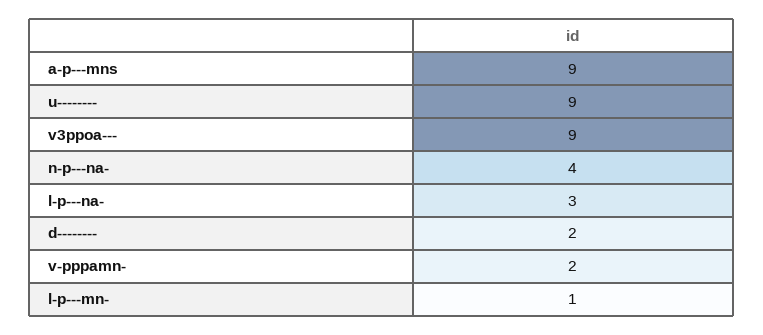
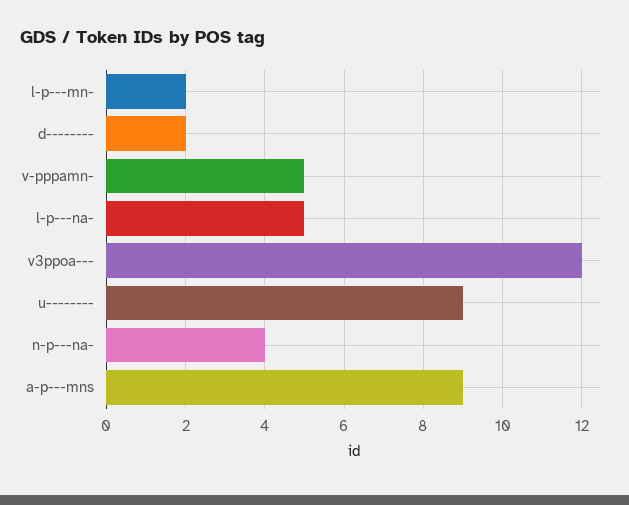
v3ppoa---: 9 -> 12
l-p---na-: 3 -> 5
v-pppamn-: 2 -> 5
l-p---mn-: 1 -> 2

